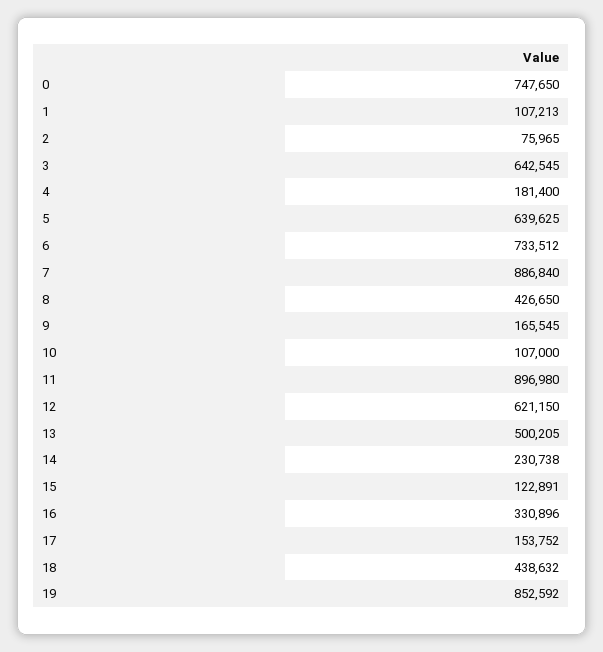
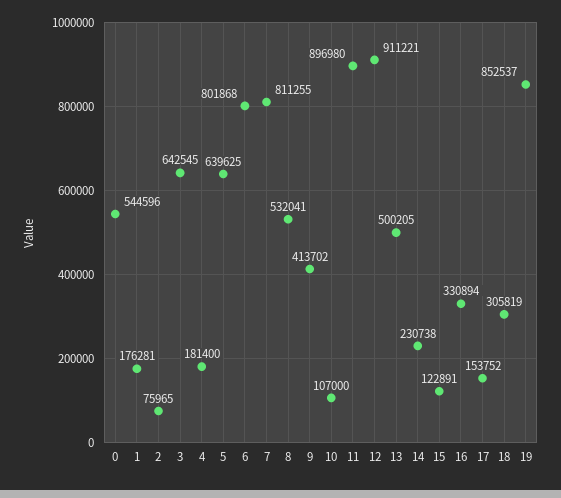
0: 747650 -> 544596
1: 107213 -> 176281
6: 733512 -> 801868
7: 886840 -> 811255
8: 426650 -> 532041
9: 165545 -> 413702
12: 621150 -> 911221
16: 330896 -> 330894
18: 438632 -> 305819
19: 852592 -> 852537

